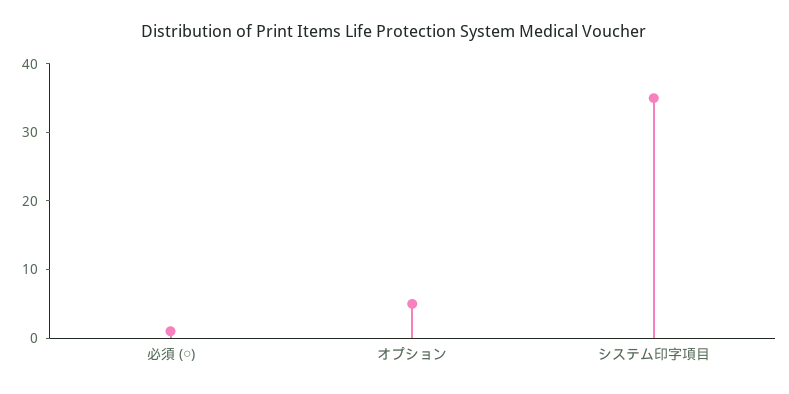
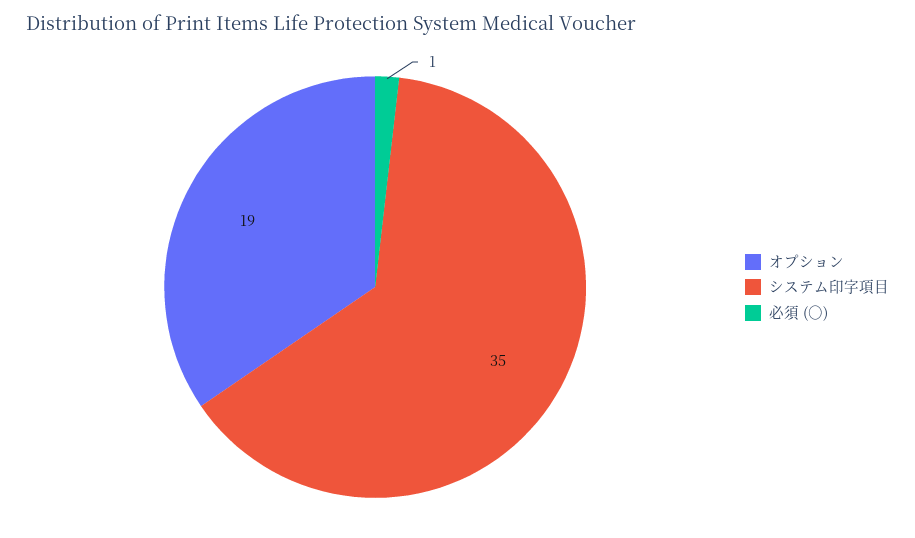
オプション: 5 -> 19

